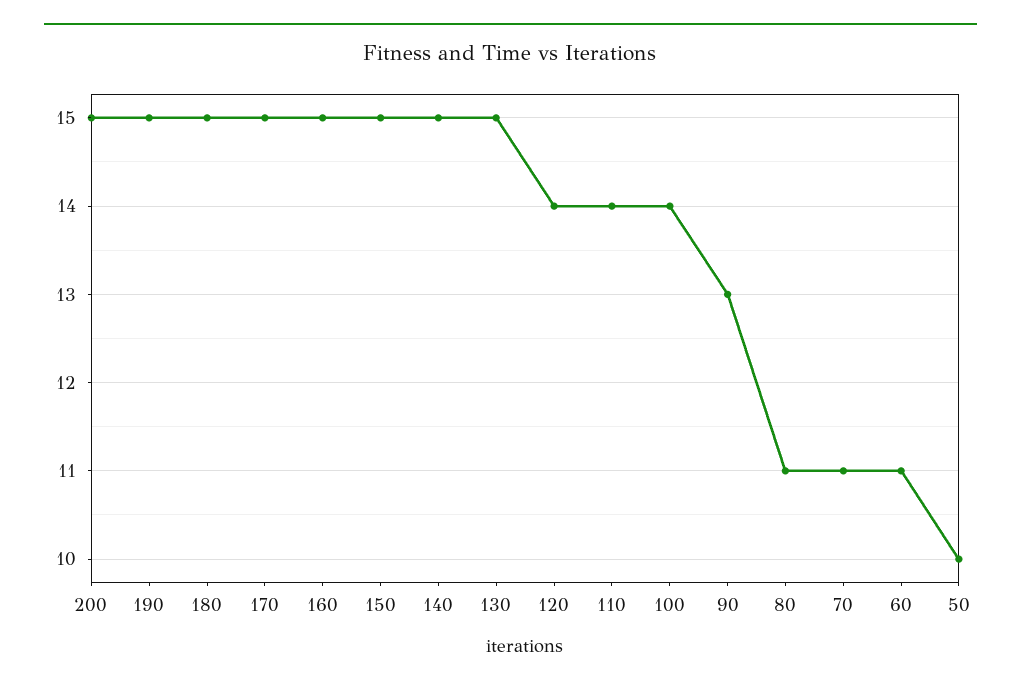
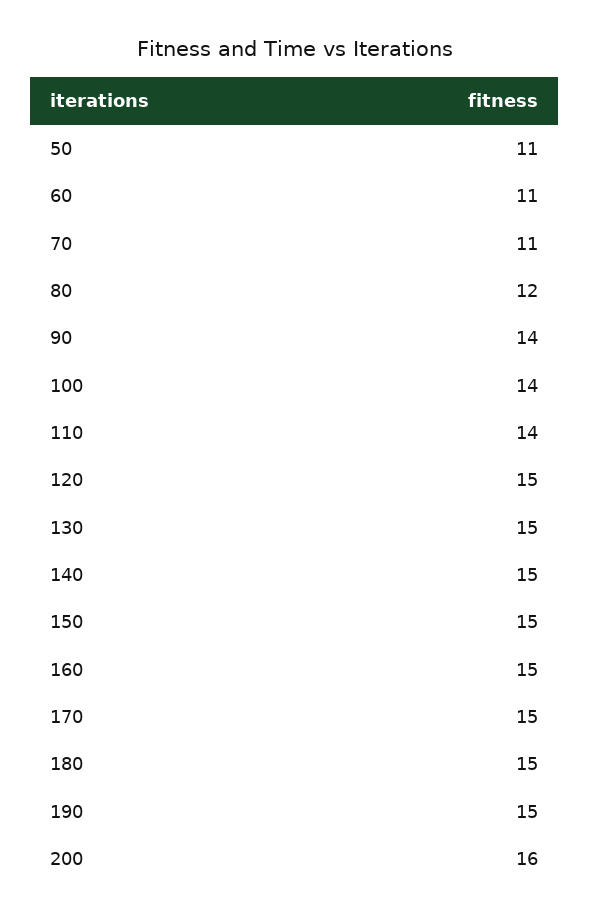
200: 15 -> 16
120: 14 -> 15
90: 13 -> 14
80: 11 -> 12
50: 10 -> 11

